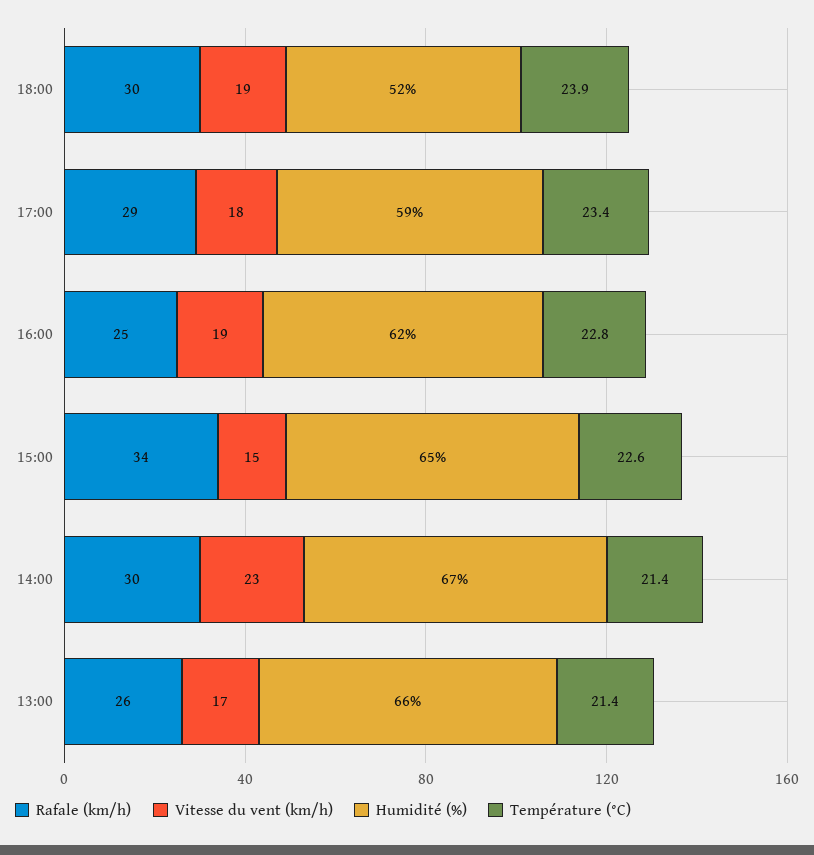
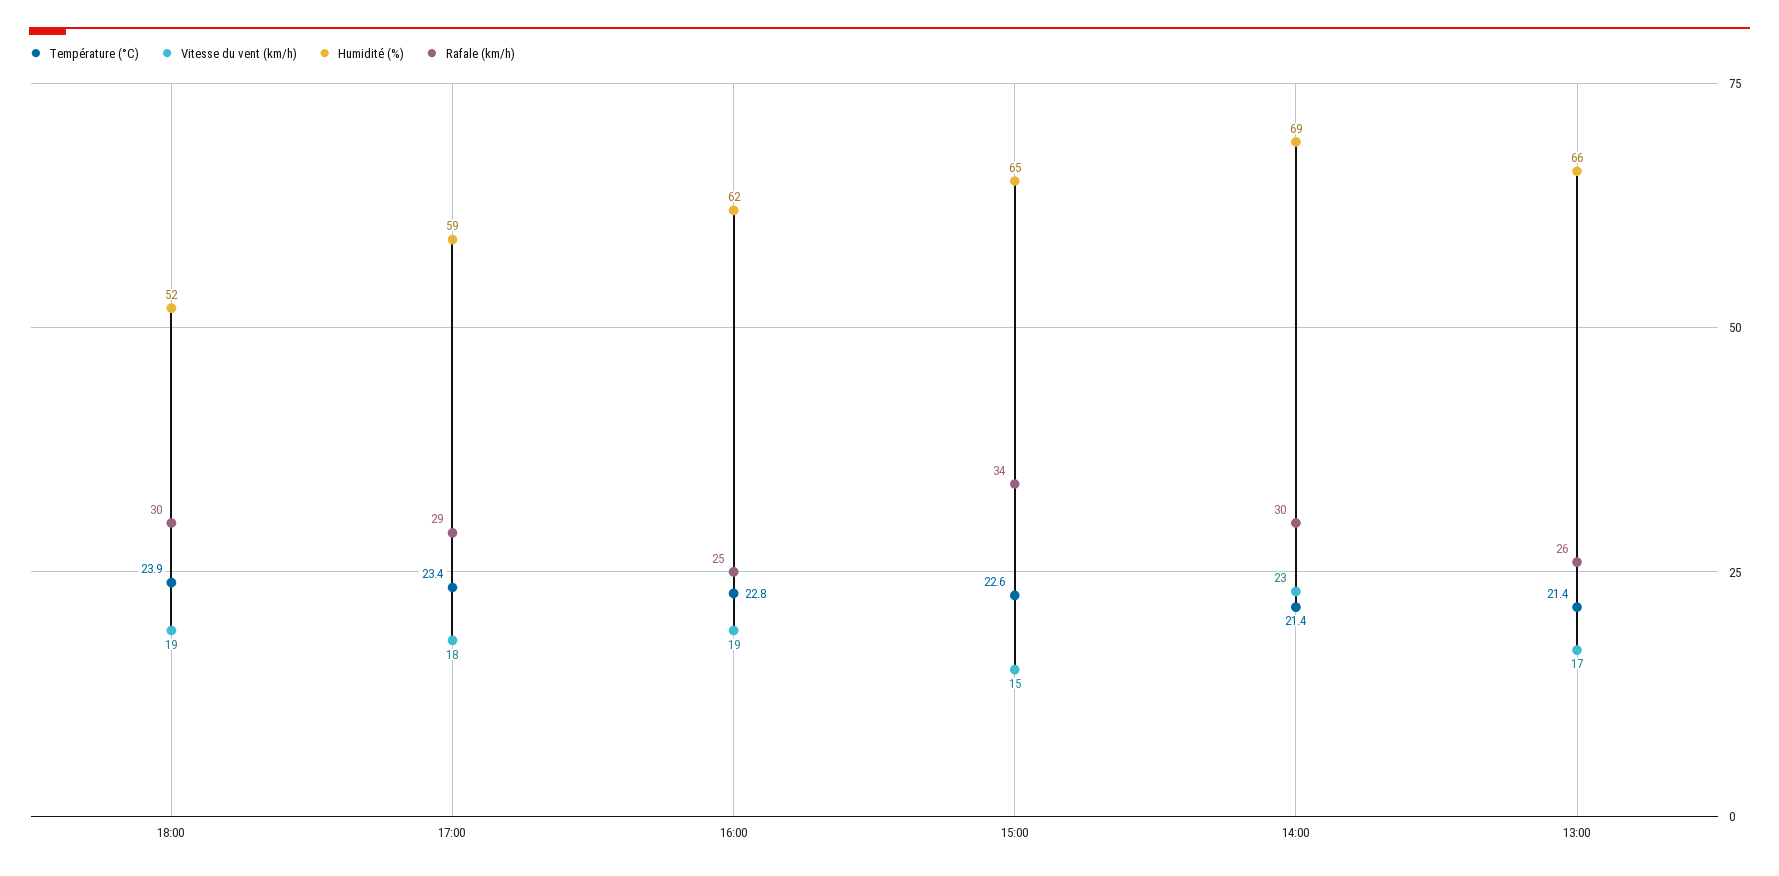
Humidité (%), 14:00: 67 -> 69

